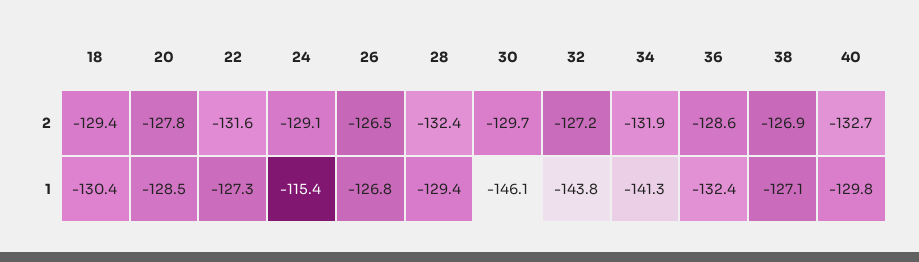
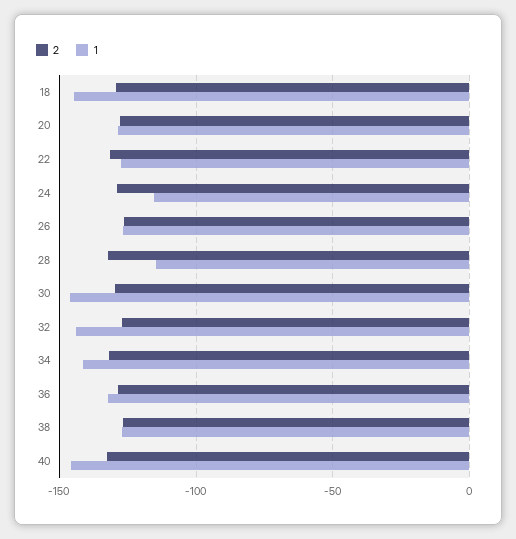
1, 18: -130.4 -> -145
1, 28: -129.4 -> -115
1, 40: -129.8 -> -145

